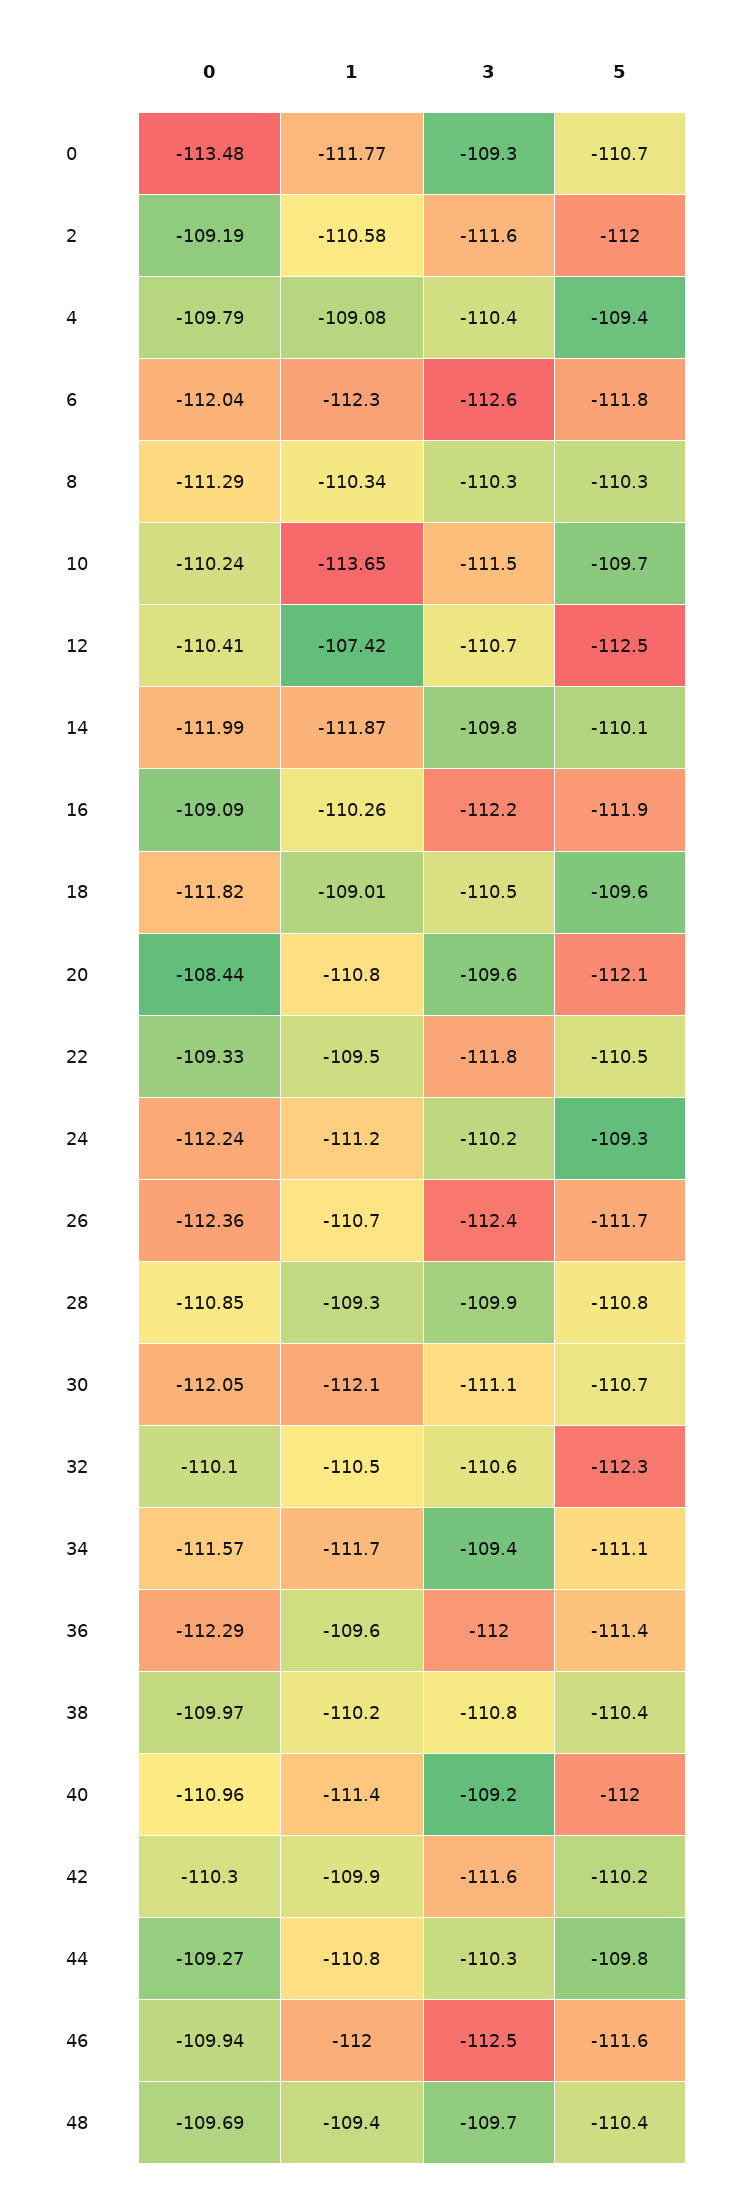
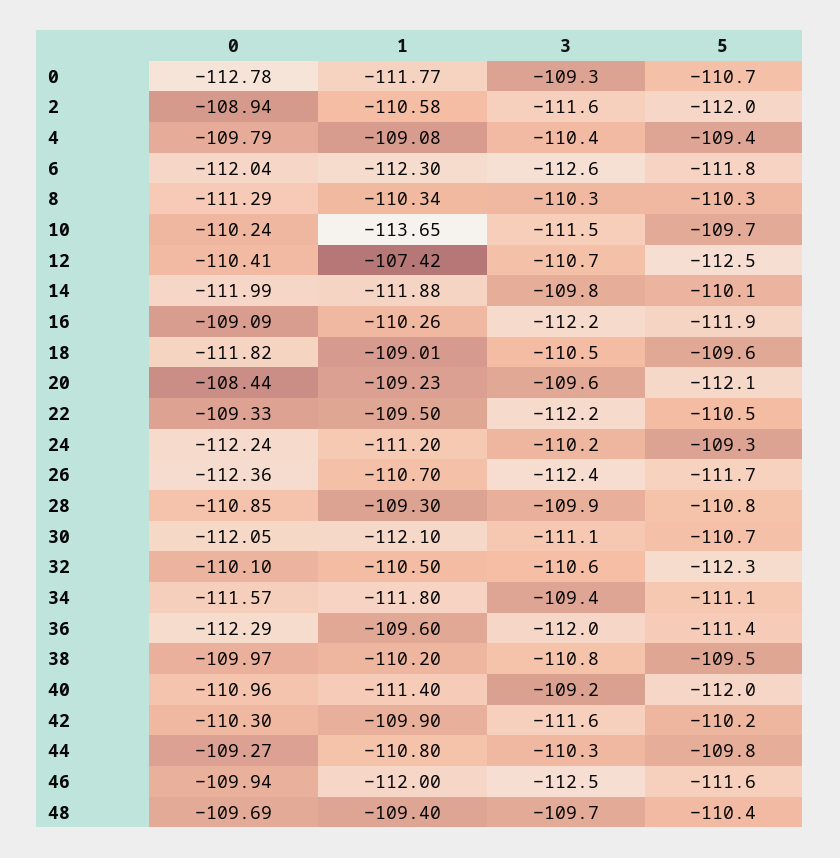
0, 0: -113.48 -> -112.78
0, 2: -109.19 -> -108.94
1, 14: -111.87 -> -111.88
1, 20: -110.8 -> -109.23
3, 22: -111.8 -> -112.2
1, 34: -111.7 -> -111.8
5, 38: -110.4 -> -109.5

